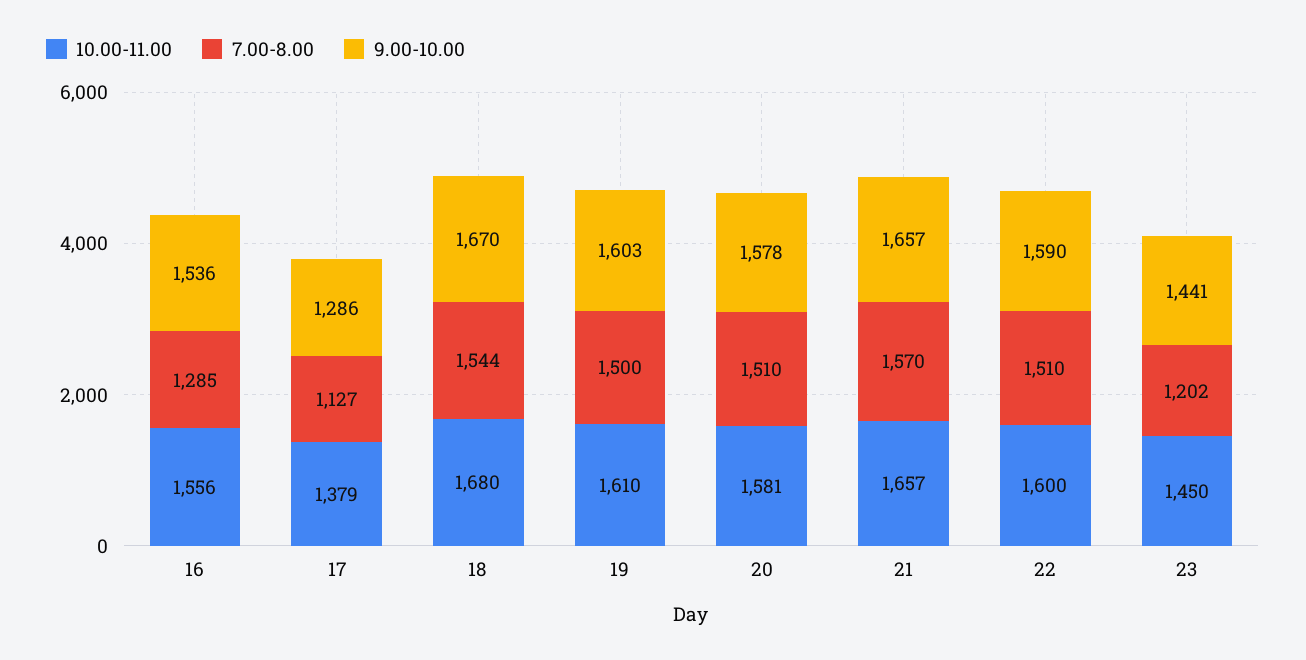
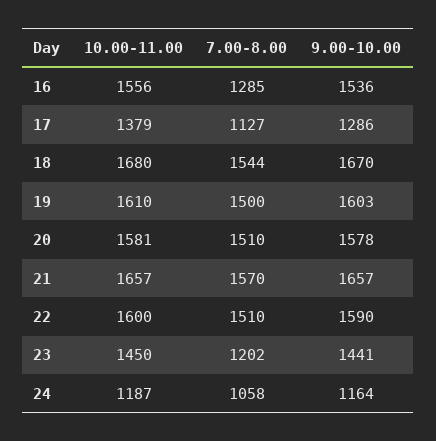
10.00-11.00, 24: none -> 1187
7.00-8.00, 24: none -> 1058
9.00-10.00, 24: none -> 1164

